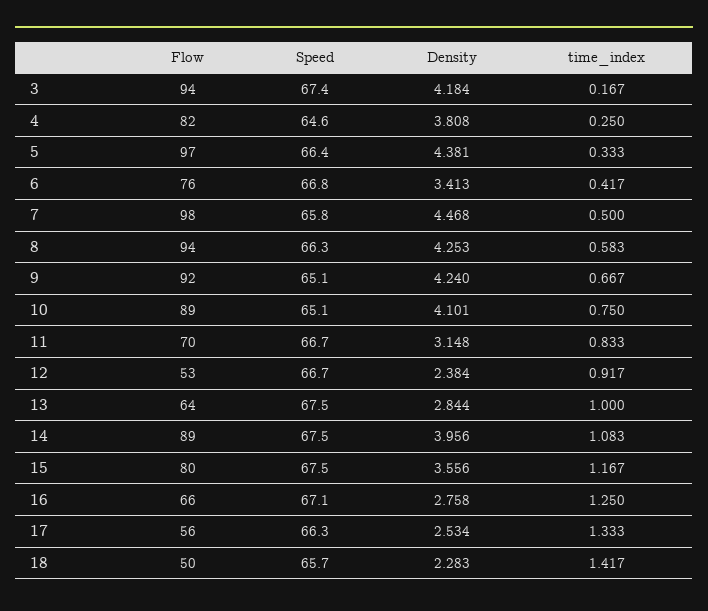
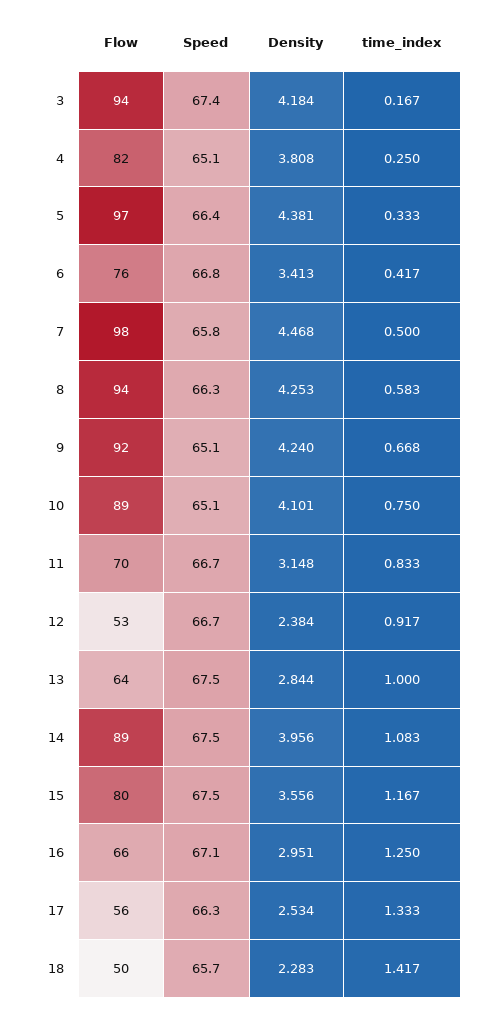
Speed, 4: 64.6 -> 65.1
time_index, 9: 0.667 -> 0.668
Density, 16: 2.758 -> 2.951

